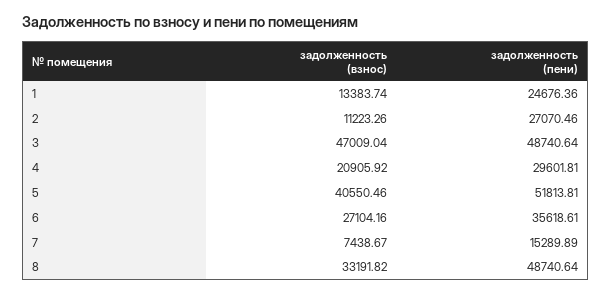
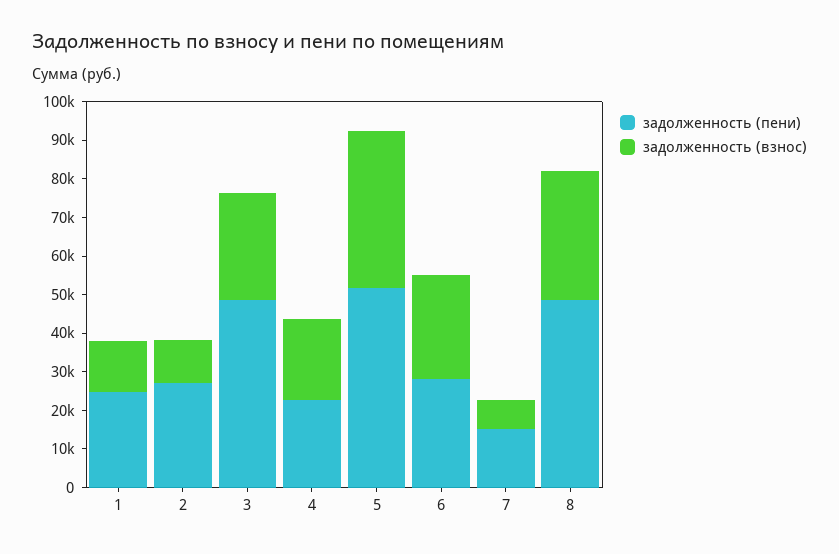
задолженность (взнос), 3: 47009.04 -> 27500
задолженность (пени), 4: 29601.81 -> 22500
задолженность (пени), 6: 35618.61 -> 27500

